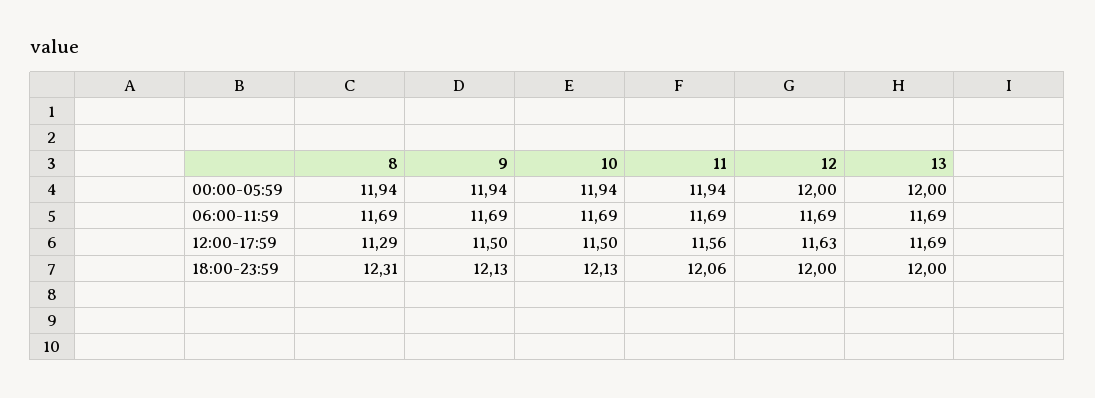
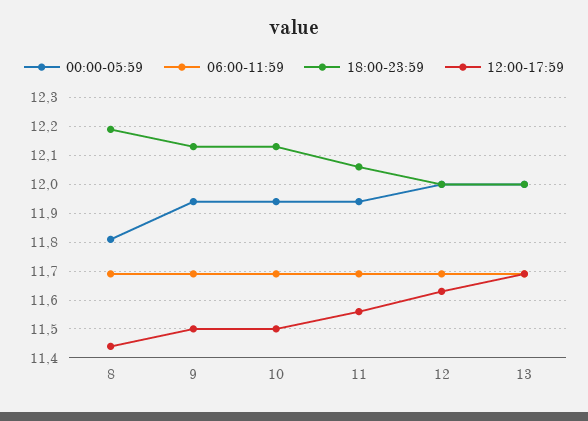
00:00-05:59, 8: 11.94 -> 11.8
12:00-17:59, 8: 11.29 -> 11.45
18:00-23:59, 8: 12.31 -> 12.2

